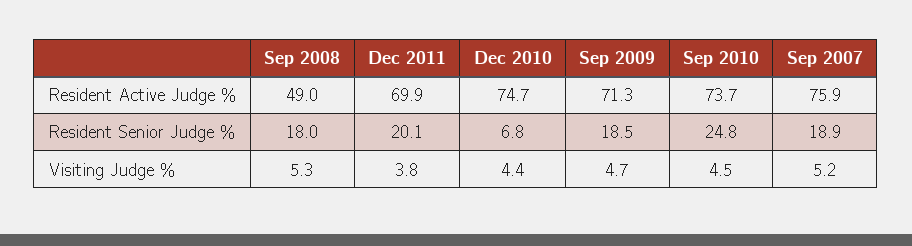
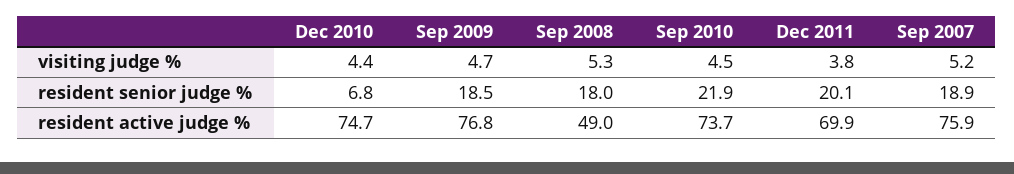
Sep 2009, Resident Active Judge %: 71.3 -> 76.8
Sep 2010, Resident Senior Judge %: 24.8 -> 21.9

